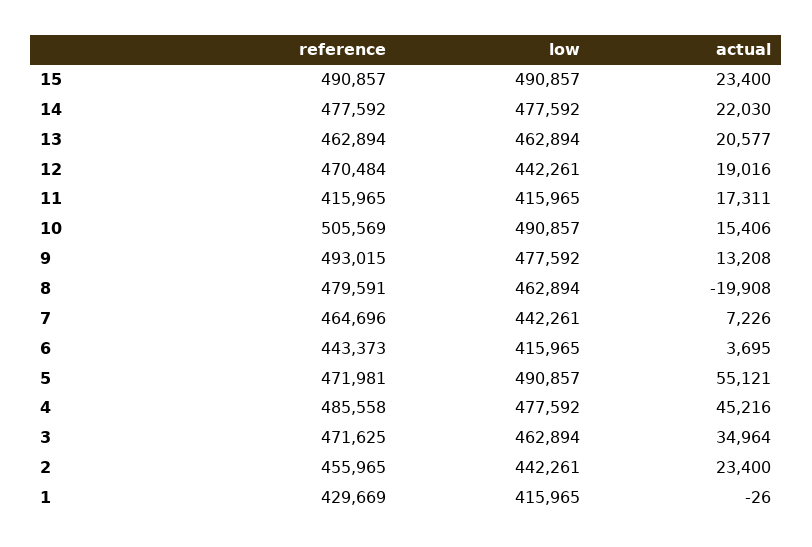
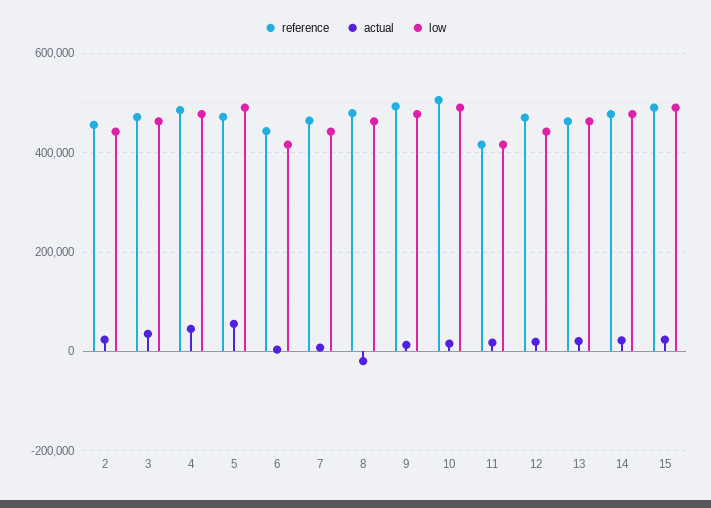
reference, 1: 429669 -> none
low, 1: 415965 -> none
actual, 1: -26 -> none

